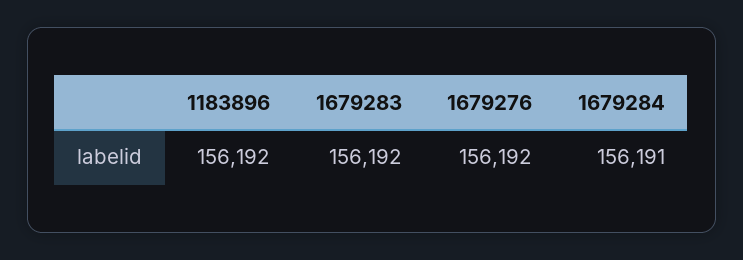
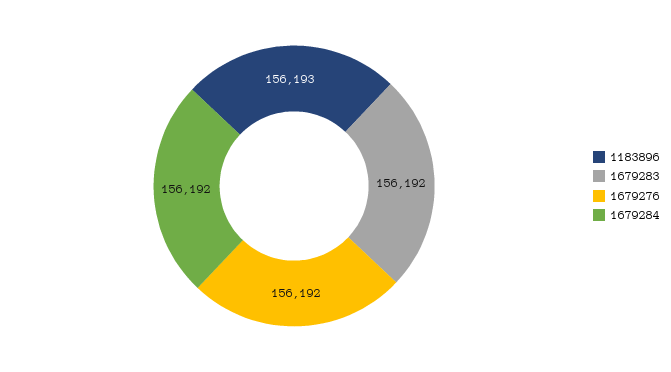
1183896: 156192 -> 156193
1679284: 156191 -> 156192

